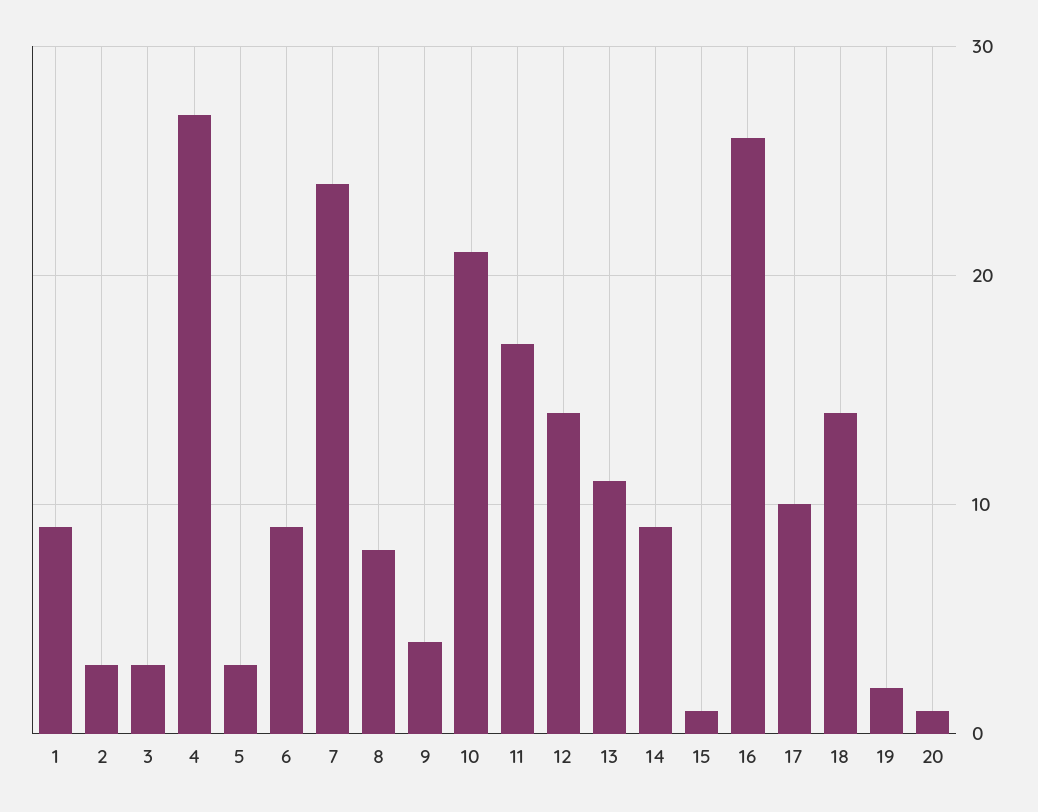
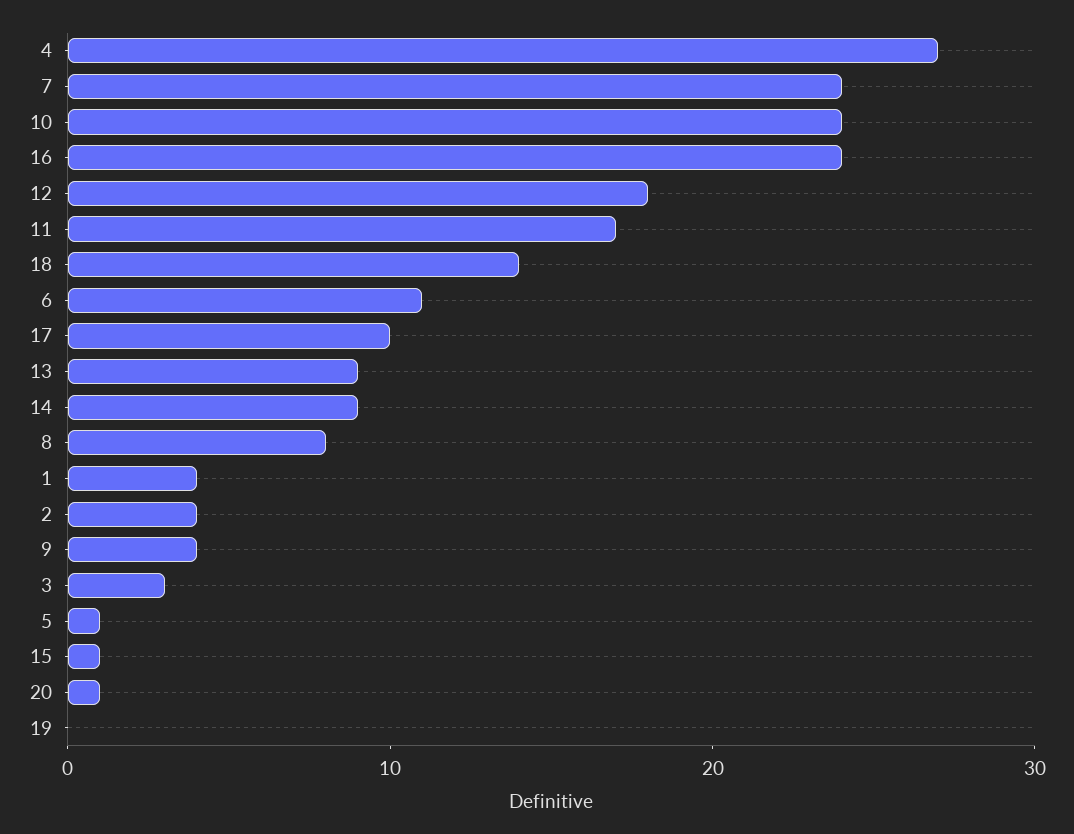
1: 9 -> 4
2: 3 -> 4
5: 3 -> 1
6: 9 -> 11
10: 21 -> 24
12: 14 -> 18
13: 11 -> 9
16: 26 -> 24
19: 2 -> 0

